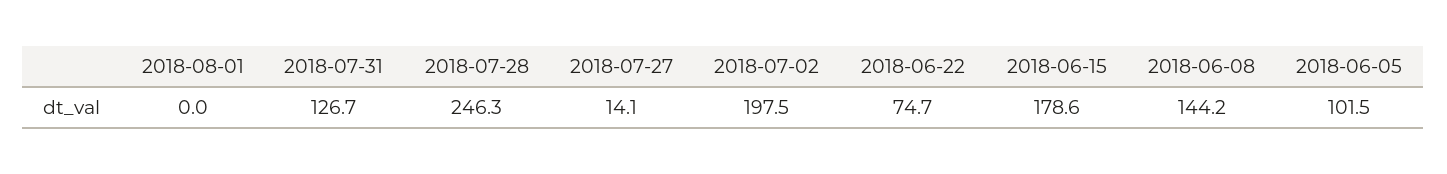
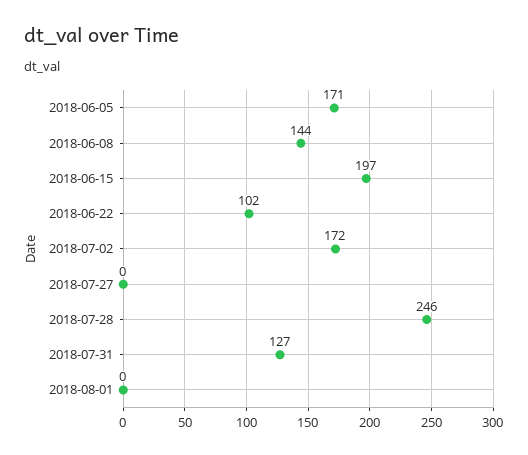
2018-07-27: 14.1 -> 0
2018-07-02: 197.5 -> 172
2018-06-22: 74.7 -> 102
2018-06-15: 178.6 -> 197
2018-06-05: 101.5 -> 171

